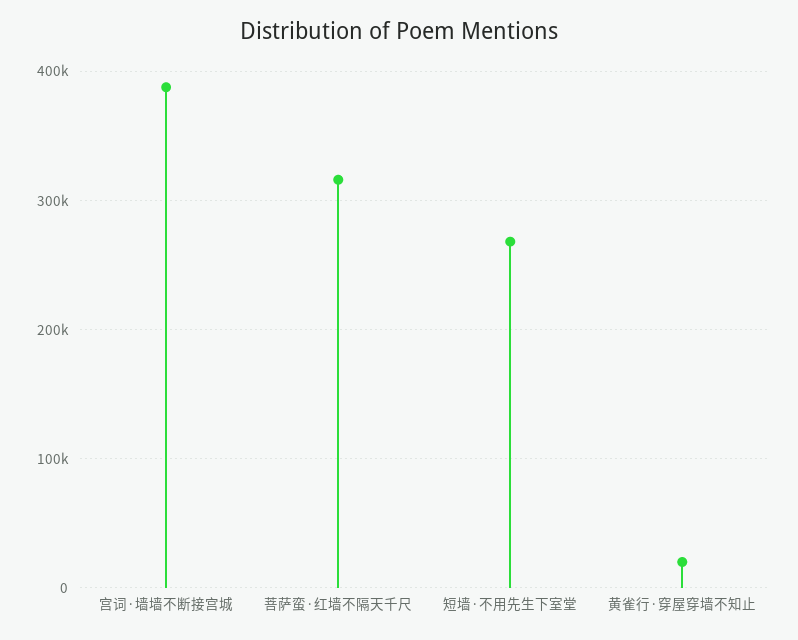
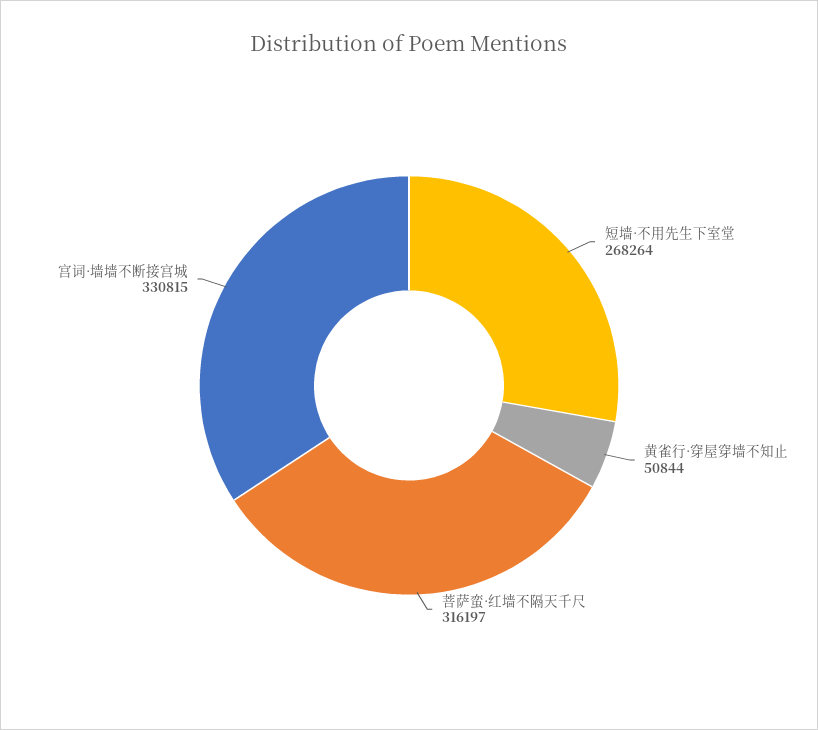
宫词·墙墙不断接宫城: 390000 -> 330815
黄雀行·穿屋穿墙不知止: 20000 -> 50844

